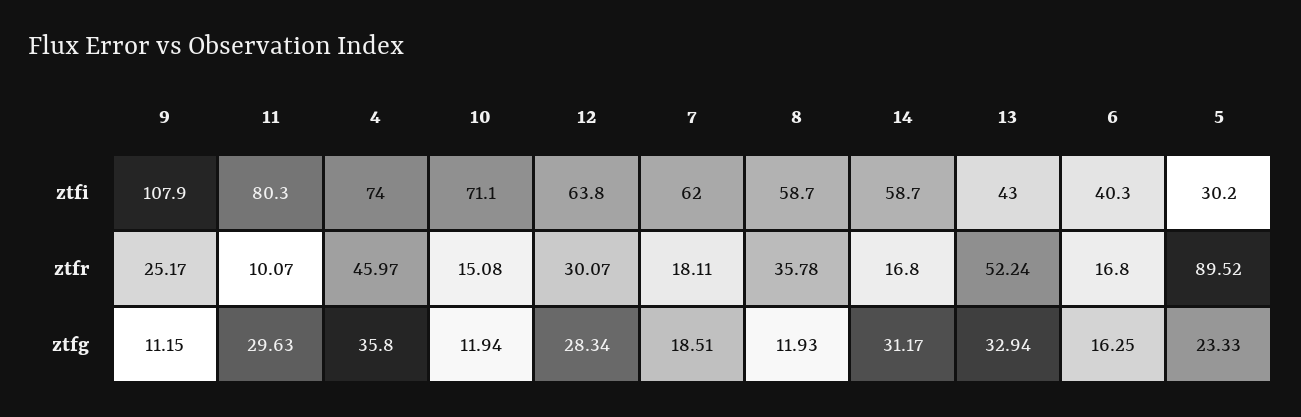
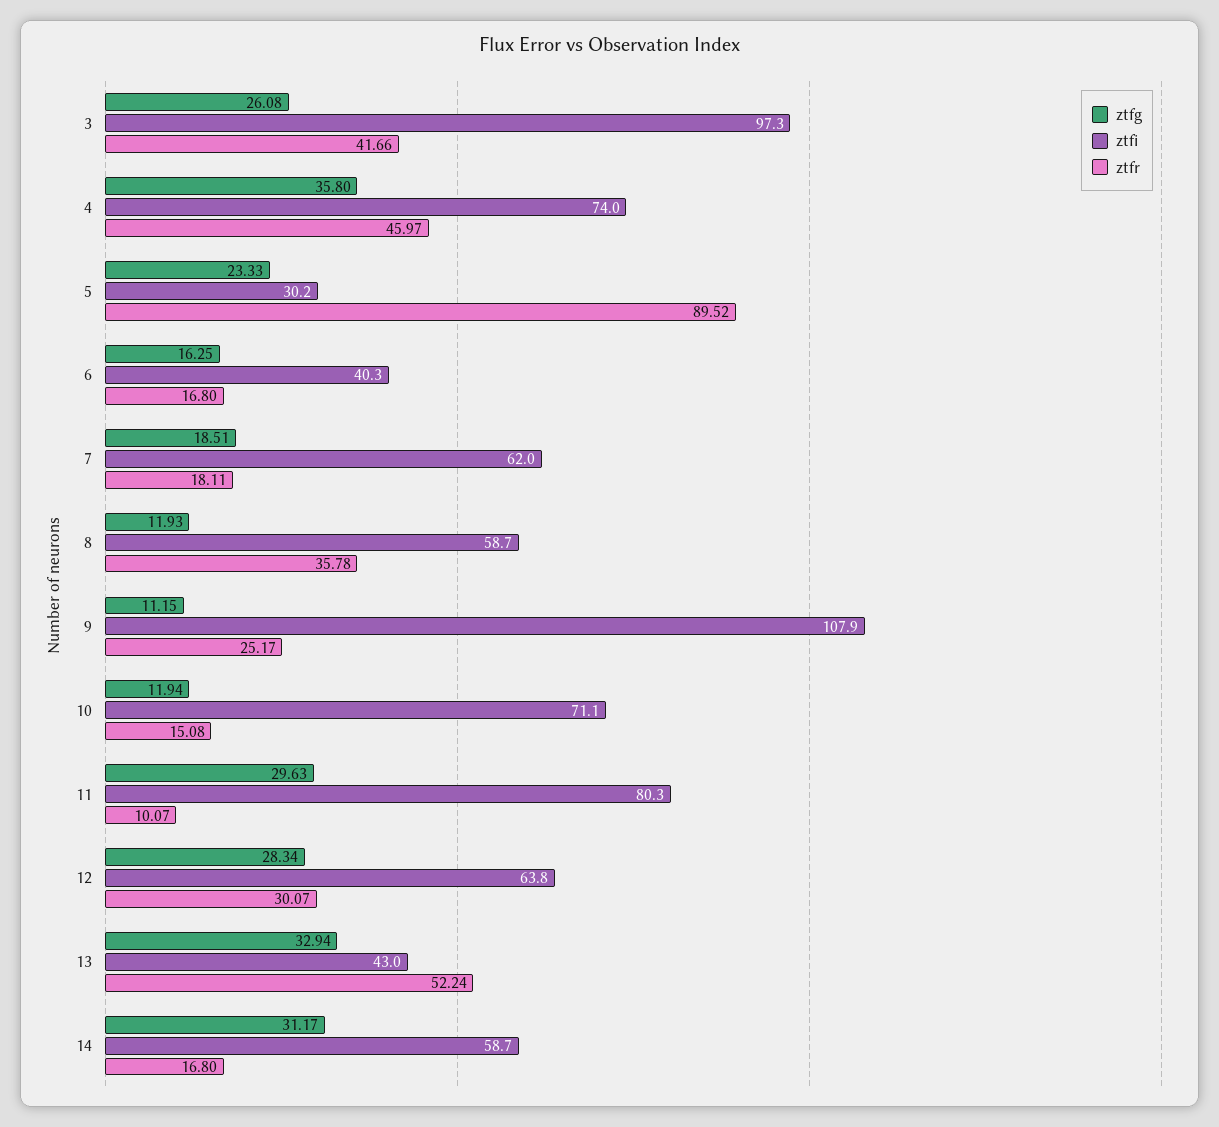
ztfg, 3: none -> 26.08
ztfi, 3: none -> 97.3
ztfr, 3: none -> 41.66

